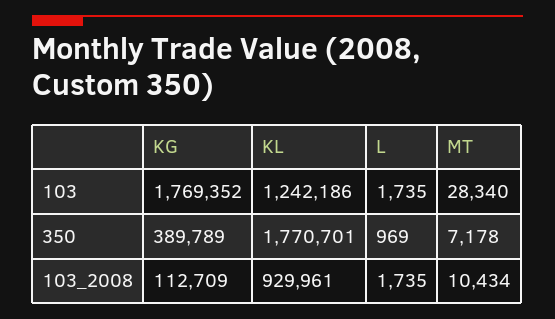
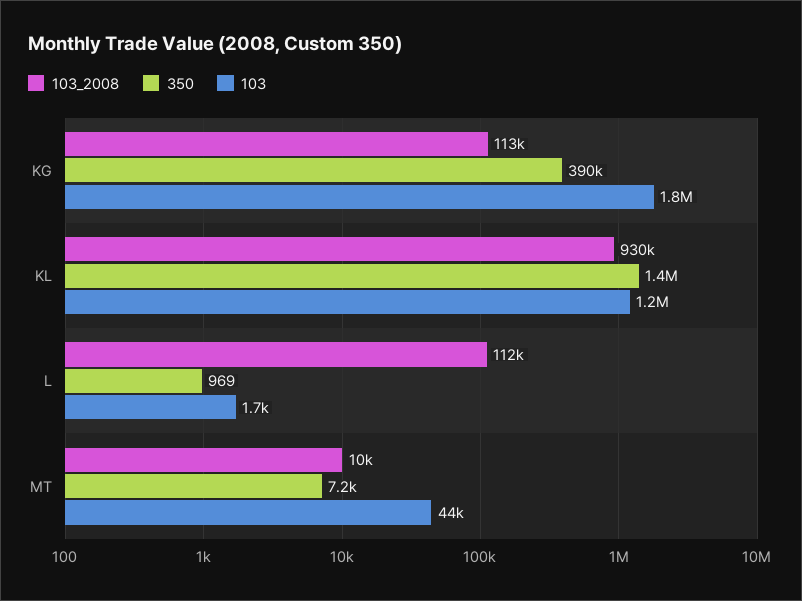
103, MT: 28340 -> 44000
350, KL: 1770701 -> 1400000
103_2008, L: 1735 -> 112000

